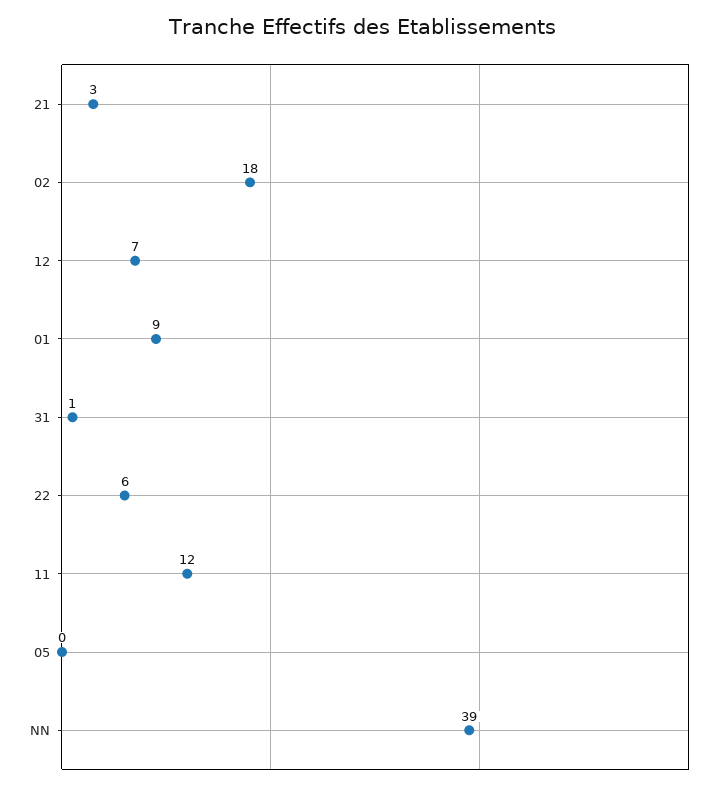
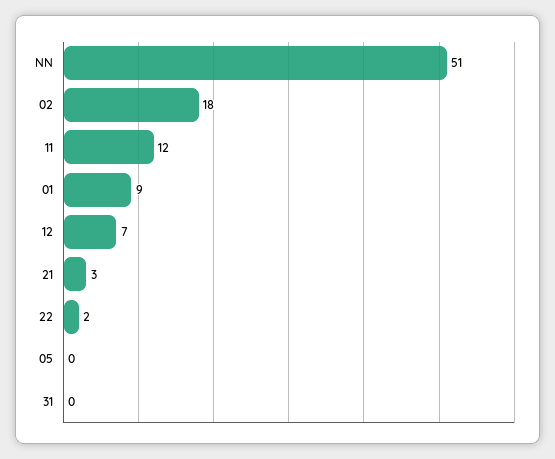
31: 1 -> 0
22: 6 -> 2
NN: 39 -> 51

